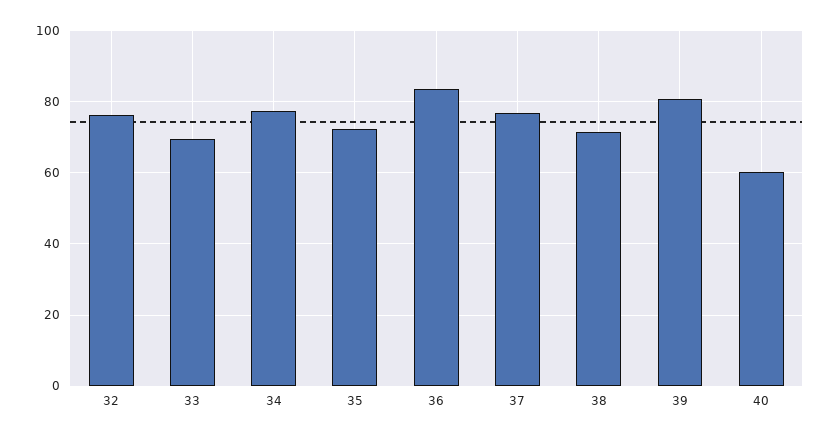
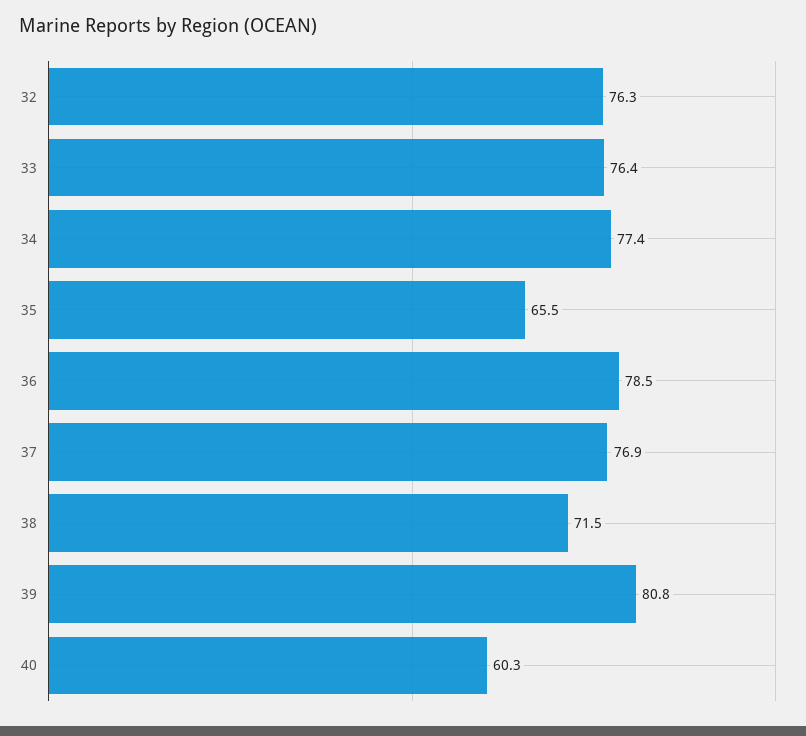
33: 70 -> 76.4
35: 72 -> 65.5
36: 84 -> 78.5

